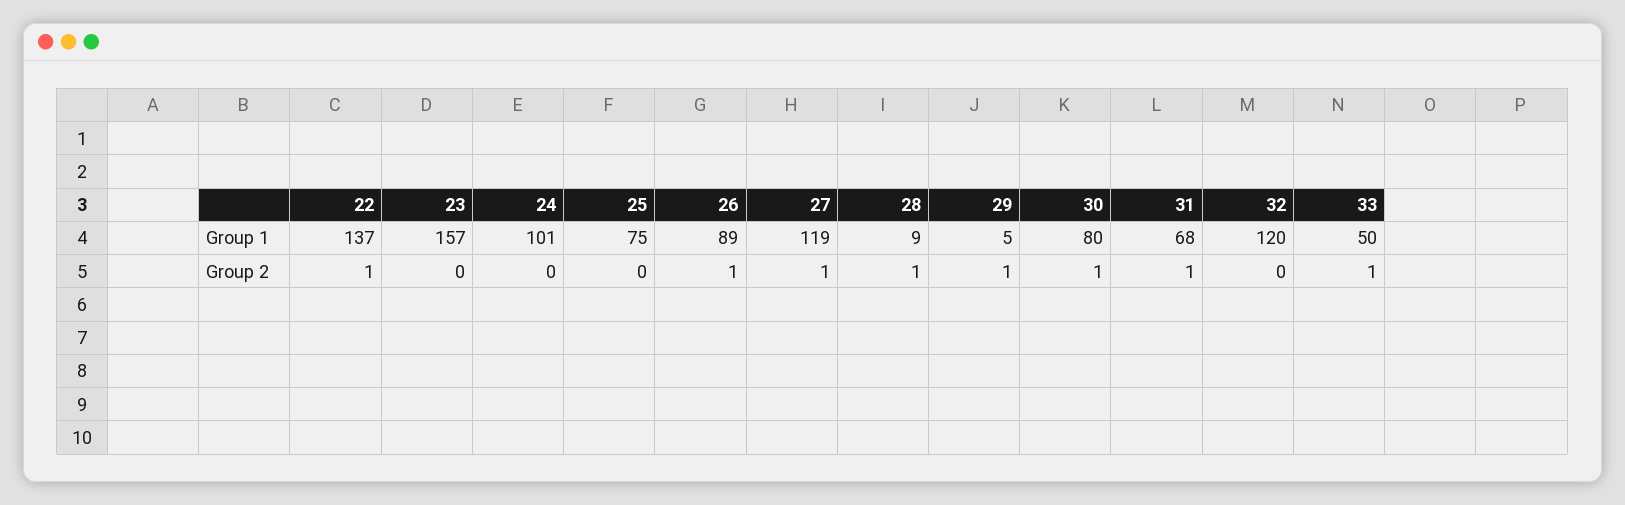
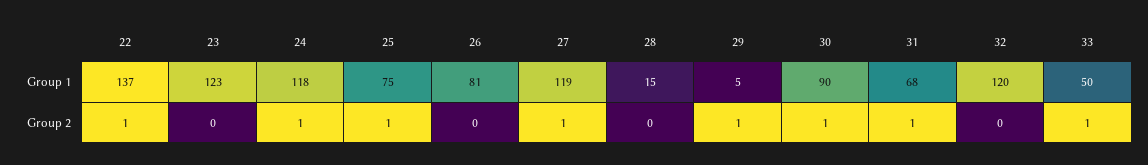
23, Group 1: 157 -> 123
24, Group 1: 101 -> 118
26, Group 1: 89 -> 81
28, Group 1: 9 -> 15
30, Group 1: 80 -> 90
24, Group 2: 0 -> 1
25, Group 2: 0 -> 1
26, Group 2: 1 -> 0
28, Group 2: 1 -> 0

